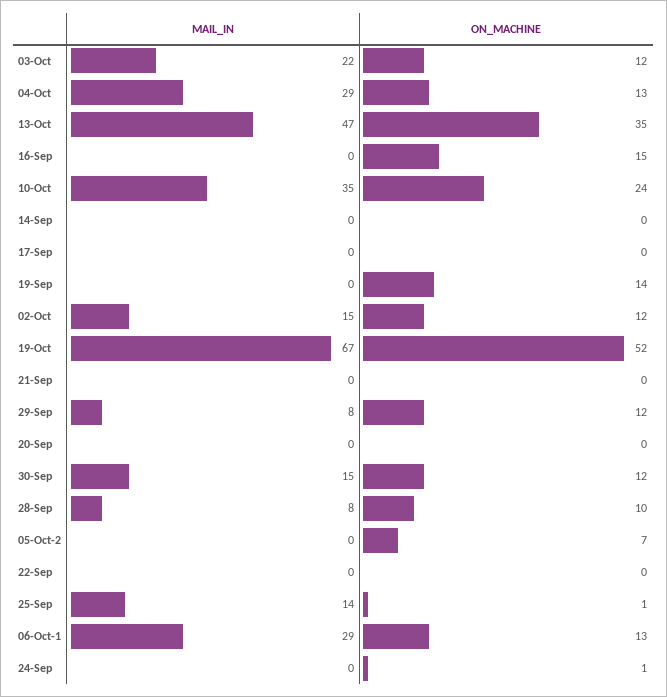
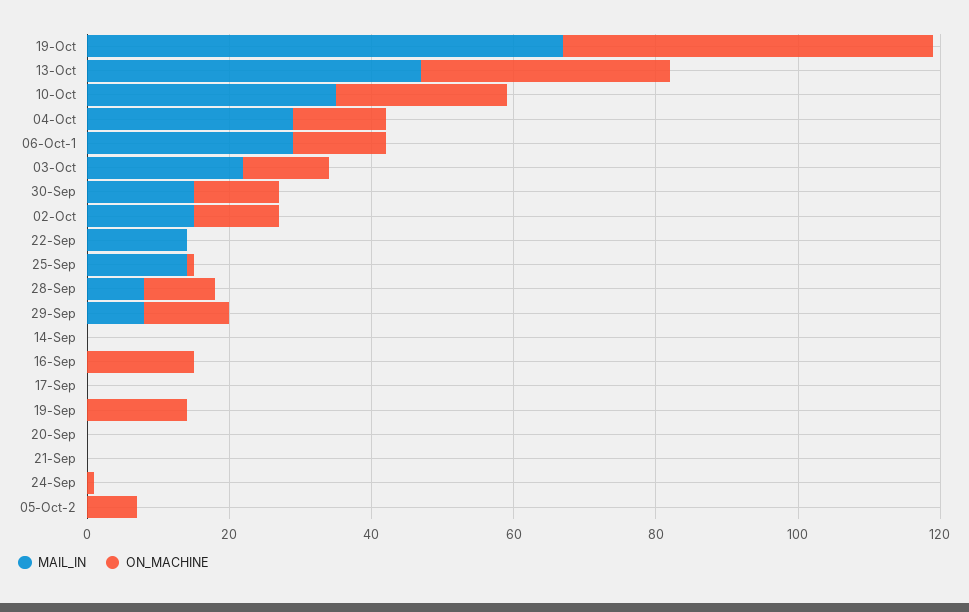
MAIL_IN, 22-Sep: 0 -> 15

